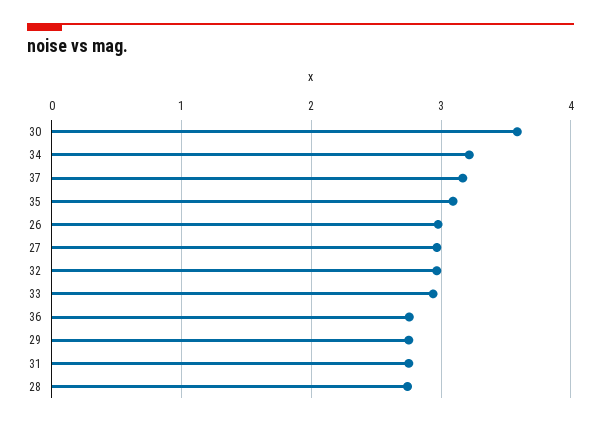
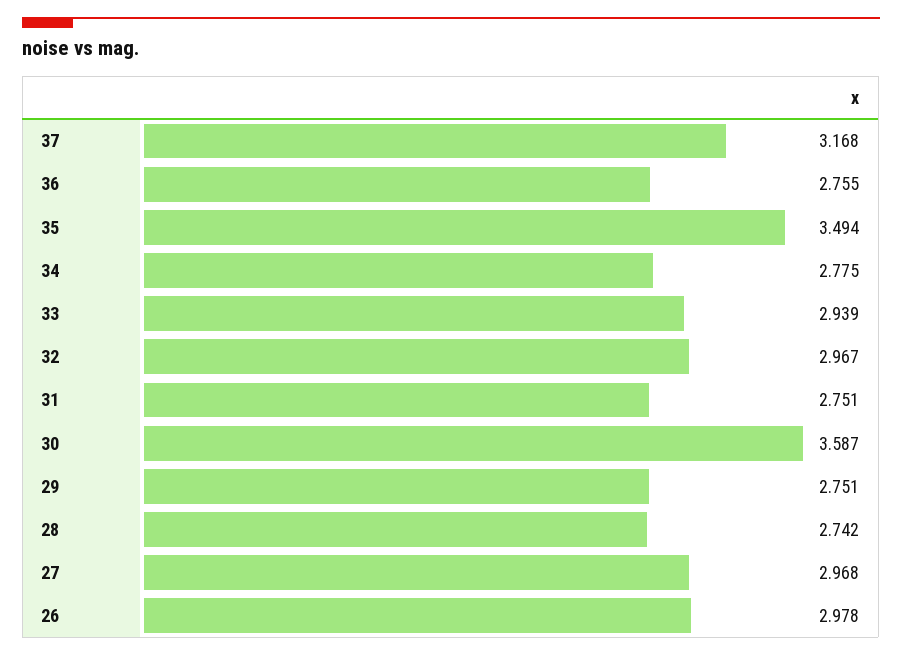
34: 3.2 -> 2.775
35: 3.1 -> 3.494

